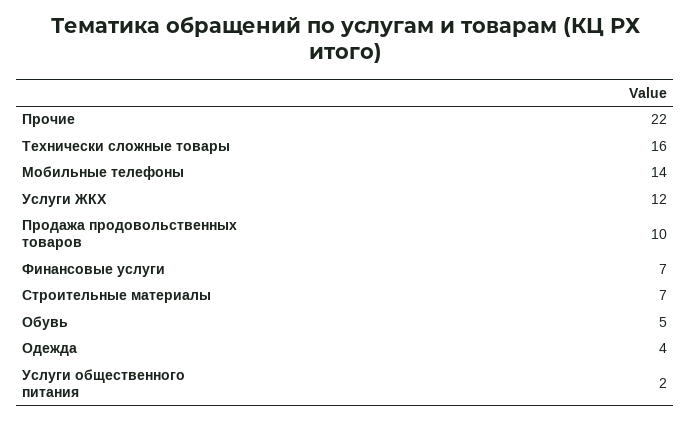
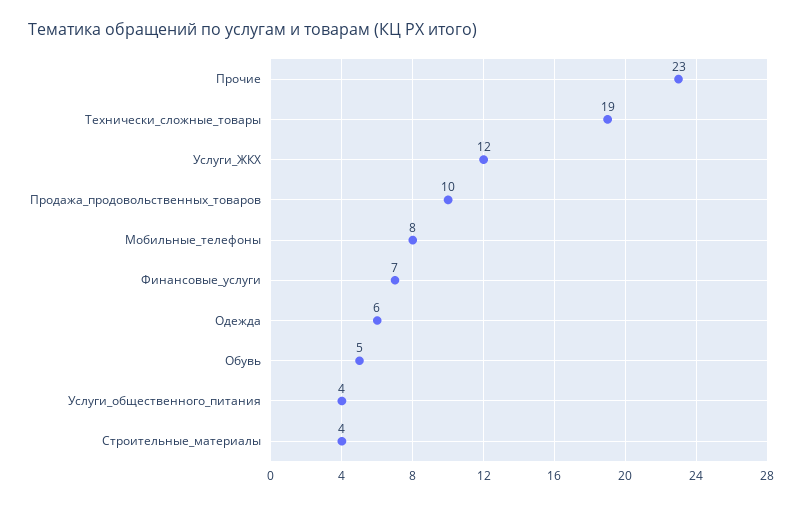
Прочие: 22 -> 23
Технически сложные товары: 16 -> 19
Мобильные телефоны: 14 -> 8
Строительные материалы: 7 -> 4
Одежда: 4 -> 6
Услуги общественного питания: 2 -> 4

